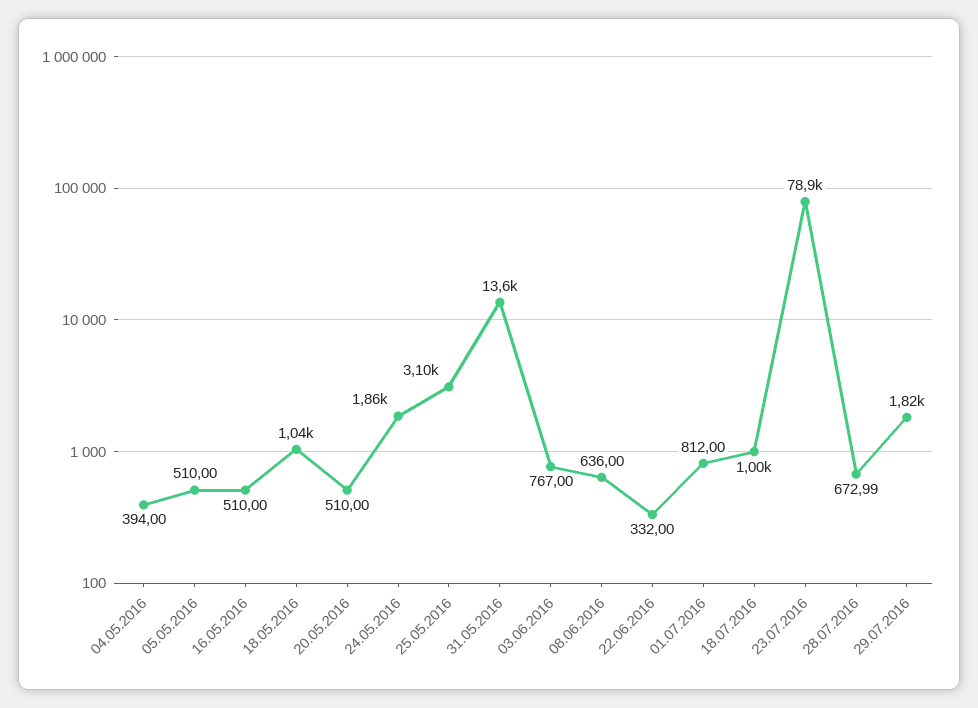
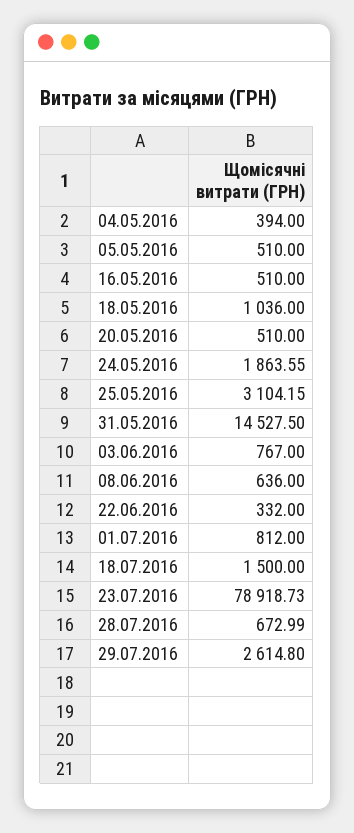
31.05.2016: 13600 -> 14527.5
18.07.2016: 1000 -> 1500
29.07.2016: 1820 -> 2614.8

